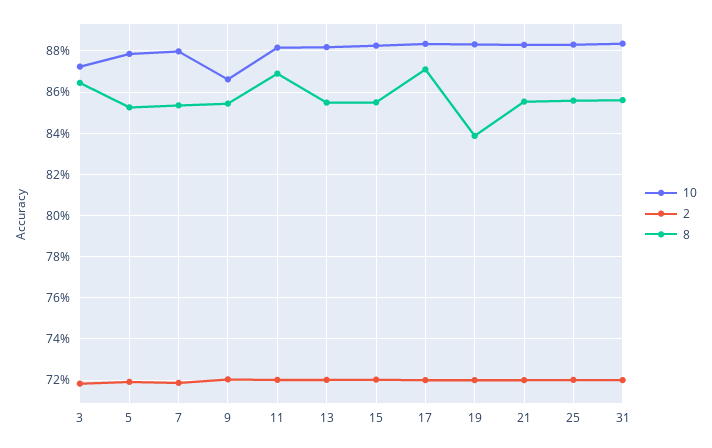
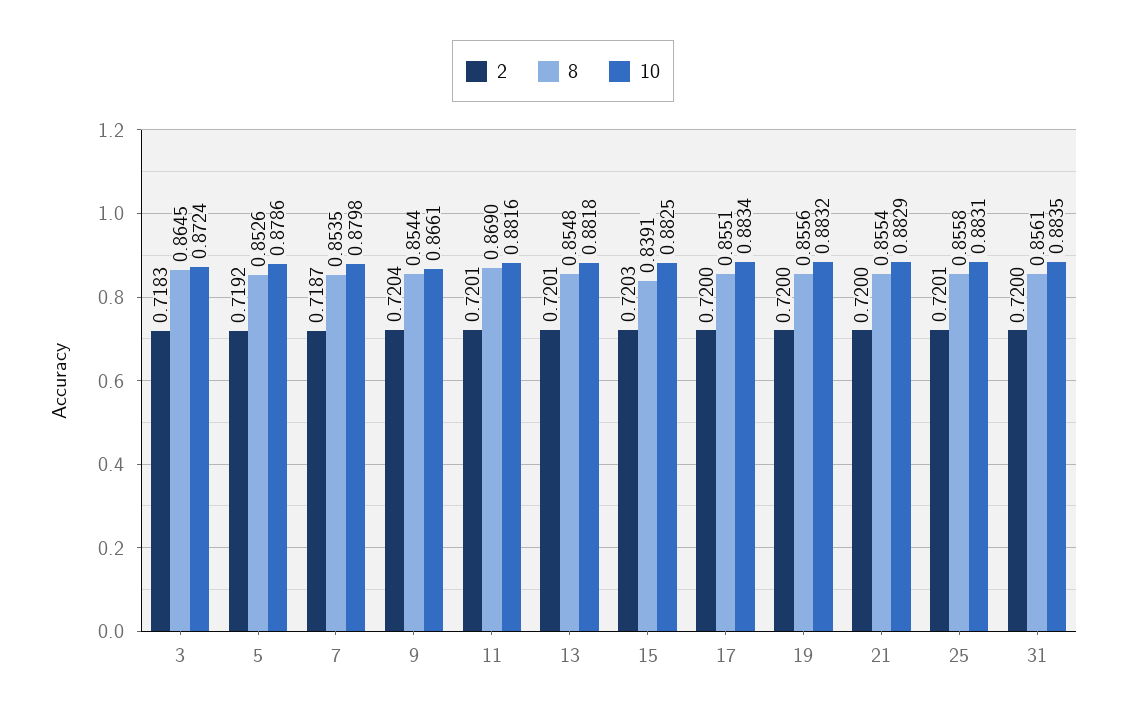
8, 15: 0.855 -> 0.8391
8, 17: 0.87 -> 0.8551
8, 19: 0.84 -> 0.8556

